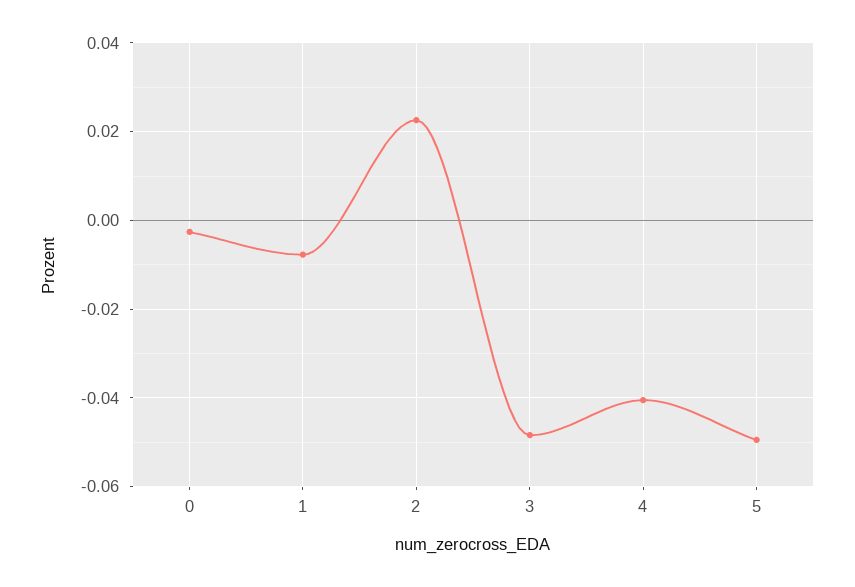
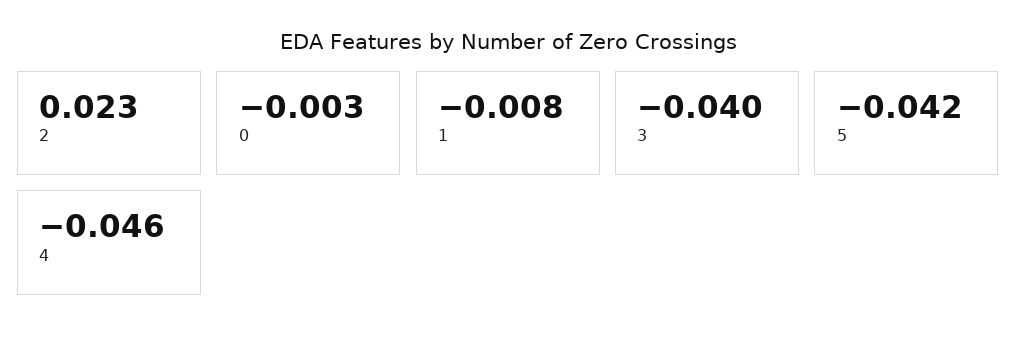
3: -0.048 -> -0.04
4: -0.04 -> -0.046
5: -0.05 -> -0.042

